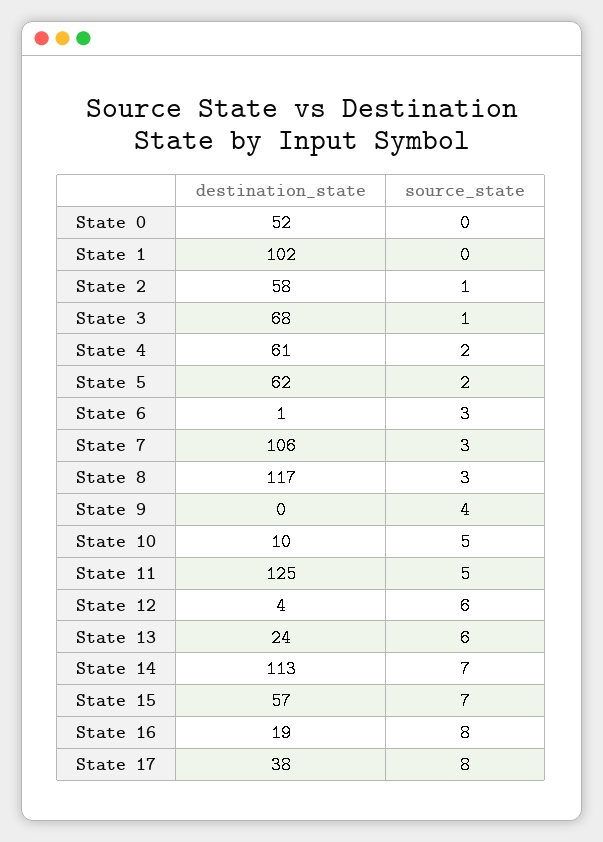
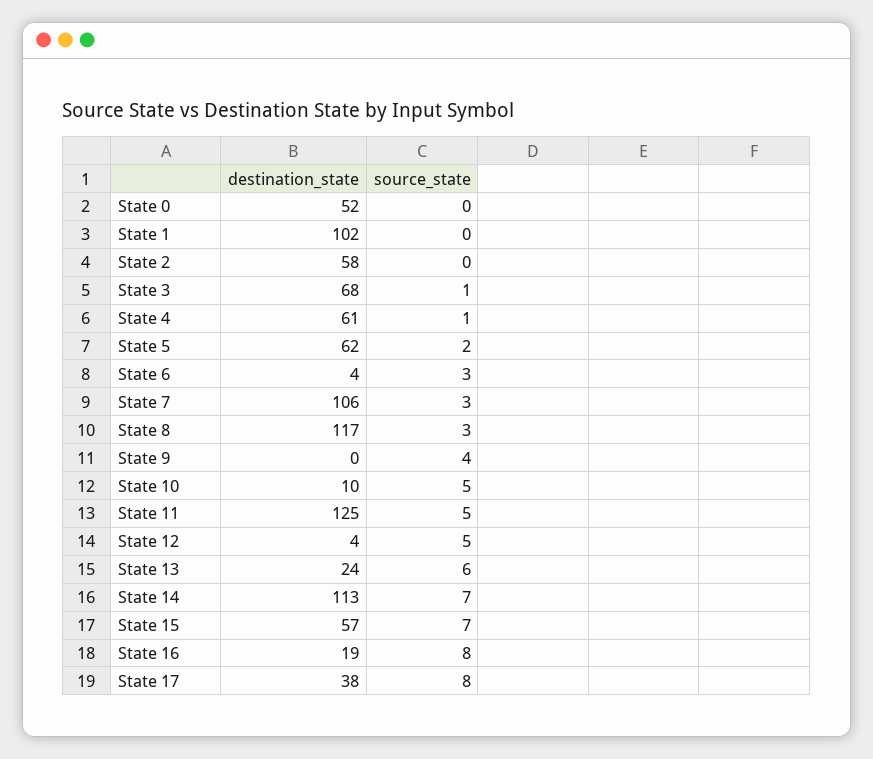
source_state, State 2: 1 -> 0
source_state, State 4: 2 -> 1
destination_state, State 6: 1 -> 4
source_state, State 12: 6 -> 5

